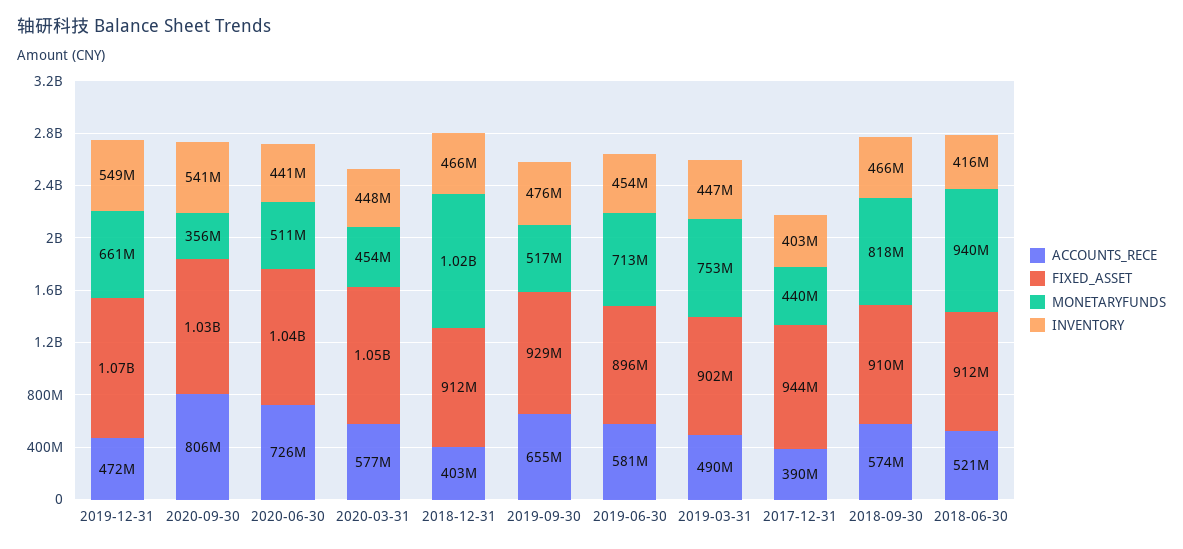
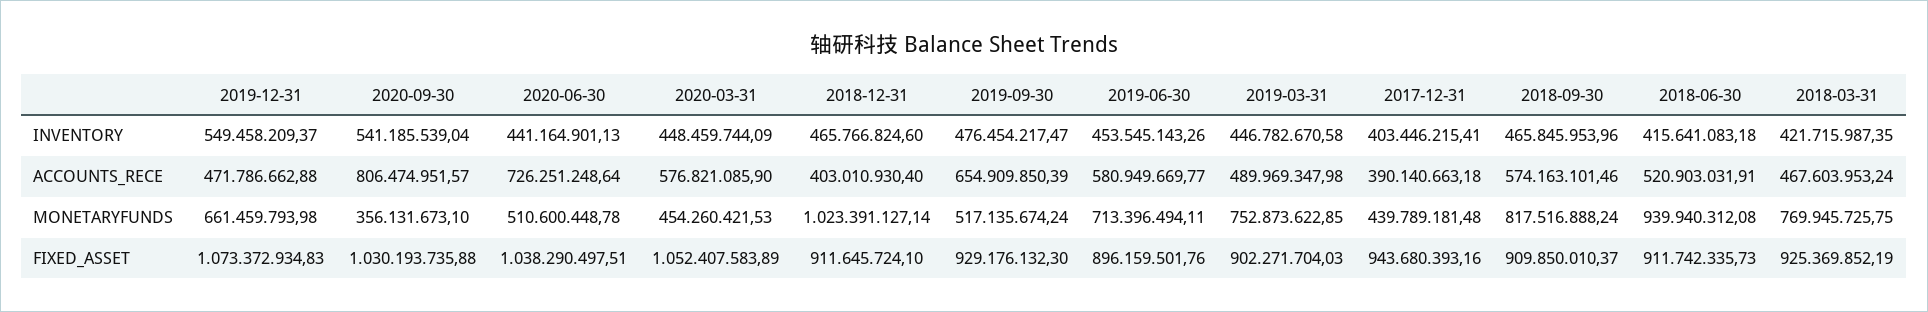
INVENTORY, 2018-03-31: none -> 421715987.35
ACCOUNTS_RECE, 2018-03-31: none -> 467603953.24
MONETARYFUNDS, 2018-03-31: none -> 769945725.75
FIXED_ASSET, 2018-03-31: none -> 925369852.19

